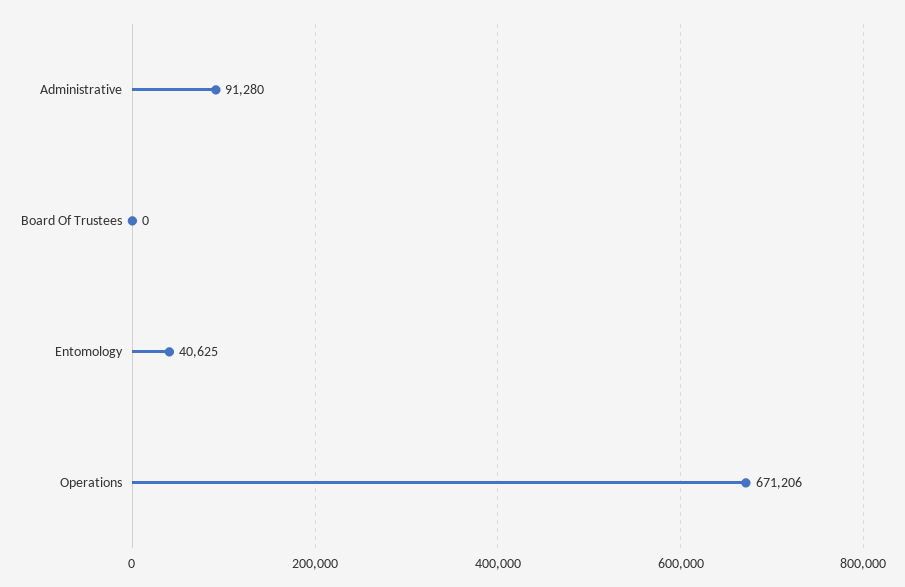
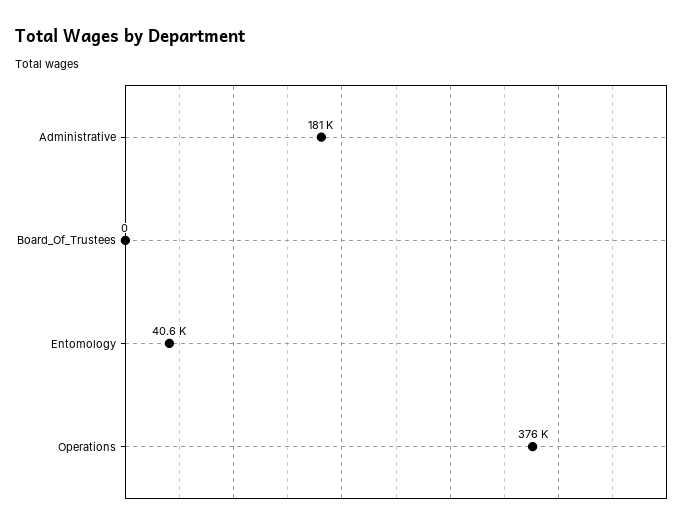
Administrative: 91280 -> 181000
Operations: 671206 -> 376000

